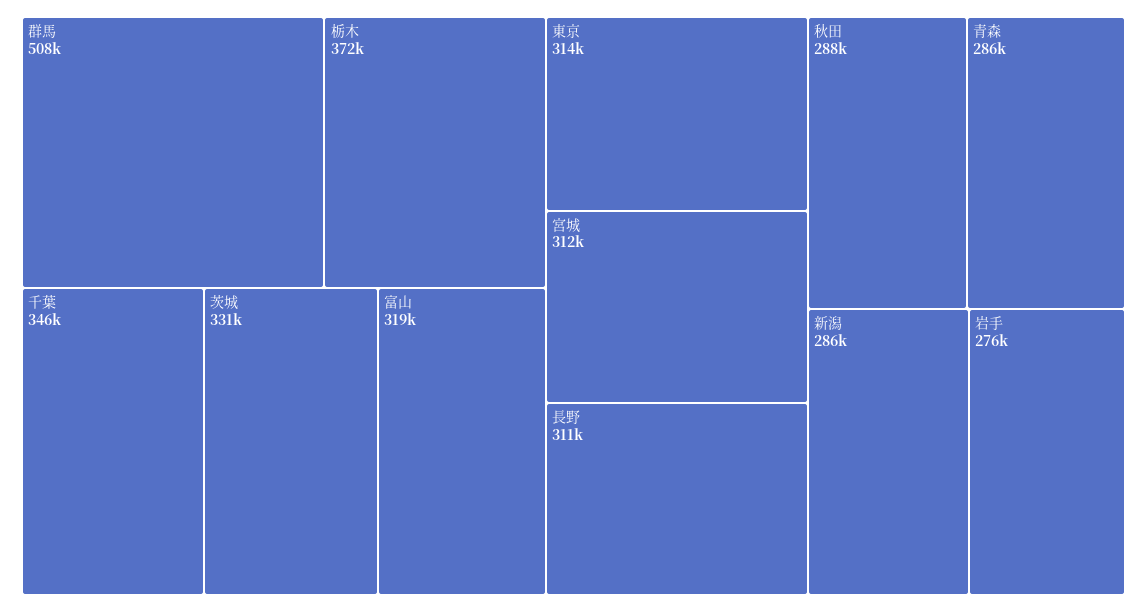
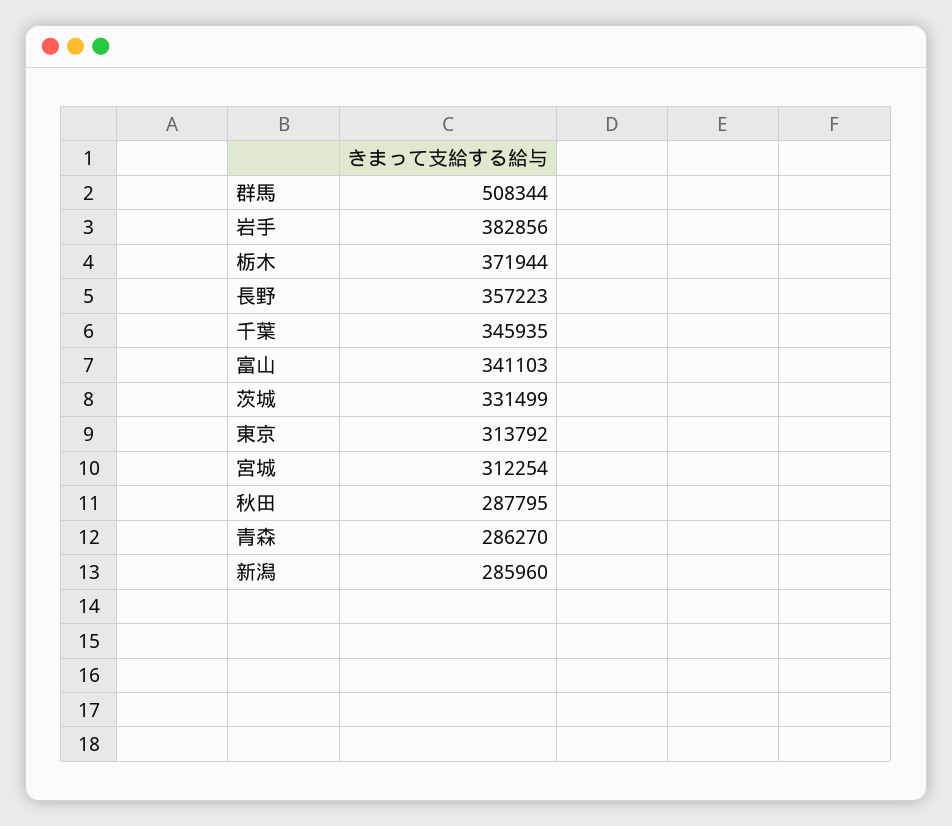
富山: 319000 -> 341103
長野: 311000 -> 357223
岩手: 276000 -> 382856

